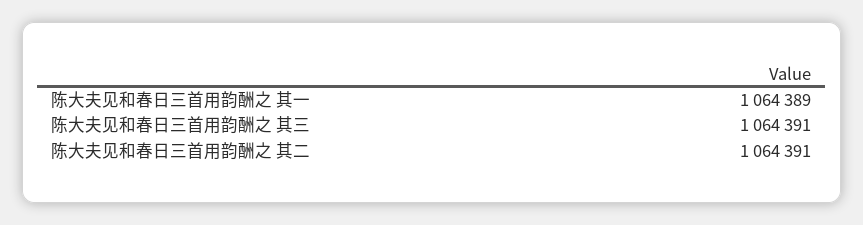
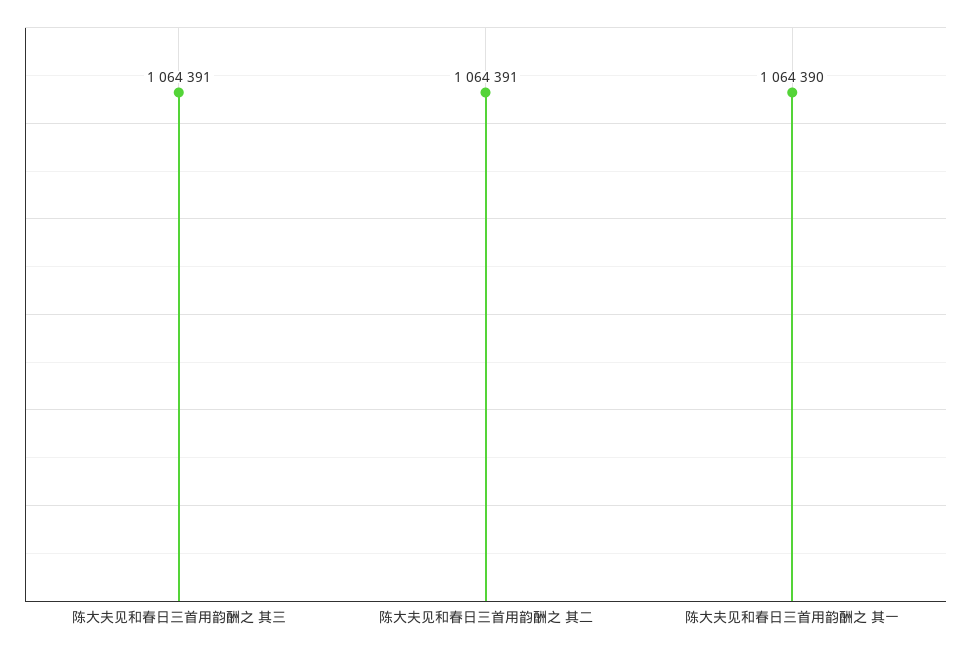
陈大夫见和春日三首用韵酬之 其一: 1064389 -> 1064390

